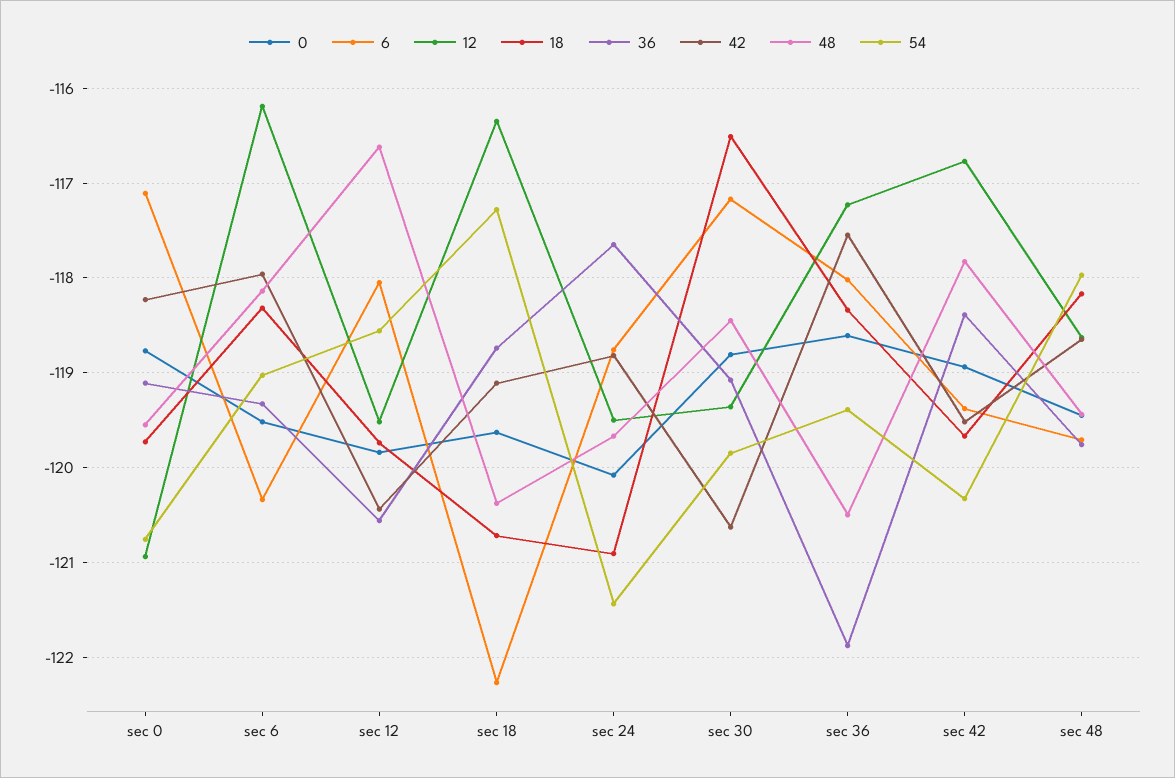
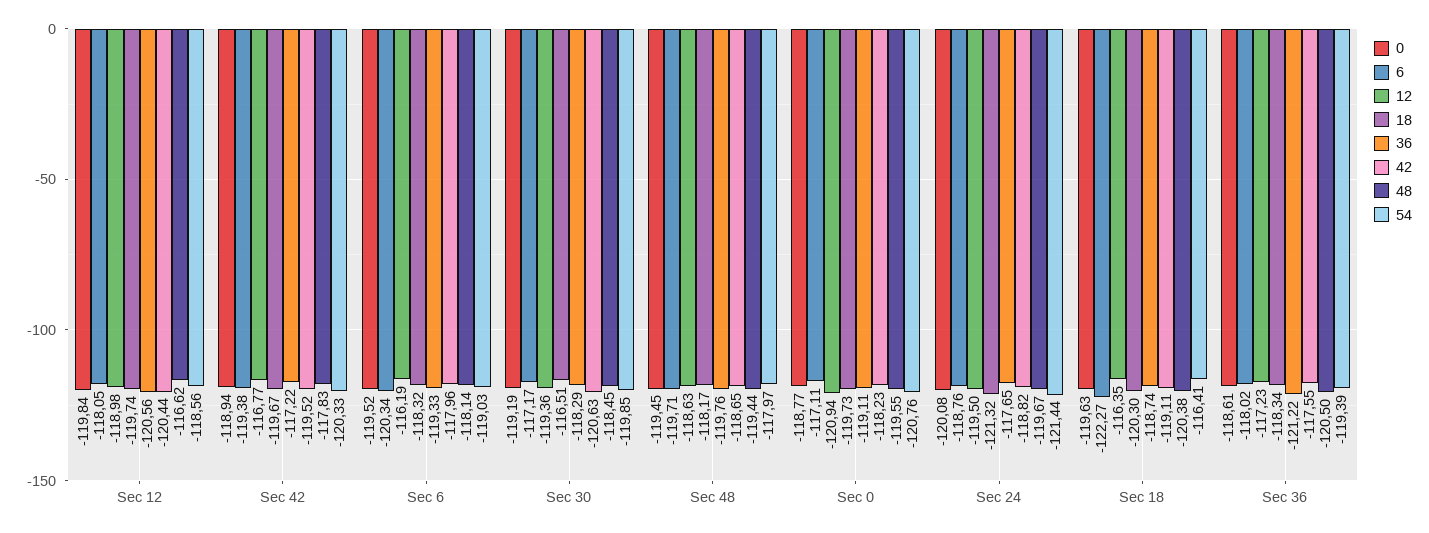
12, sec 12: -119.5 -> -118.98
18, sec 18: -120.7 -> -120.3
54, sec 18: -117.3 -> -116.41
18, sec 24: -120.9 -> -121.32
0, sec 30: -118.8 -> -119.19
36, sec 30: -119.1 -> -118.29
36, sec 36: -121.9 -> -121.22
36, sec 42: -118.4 -> -117.22

